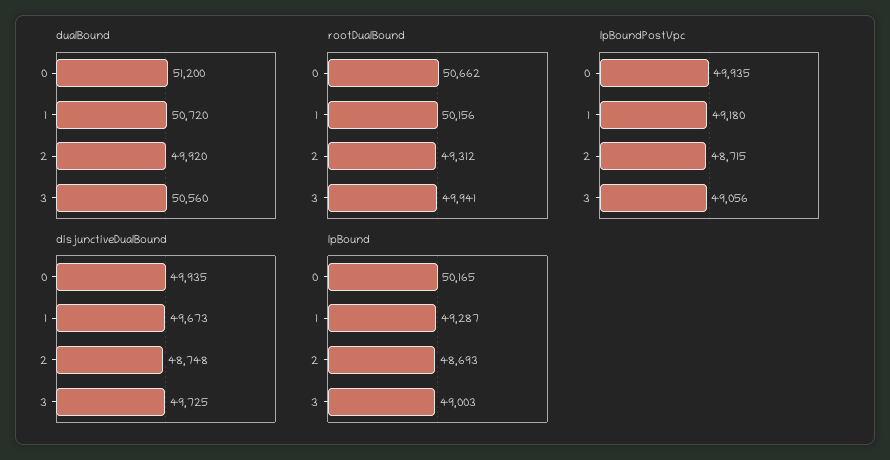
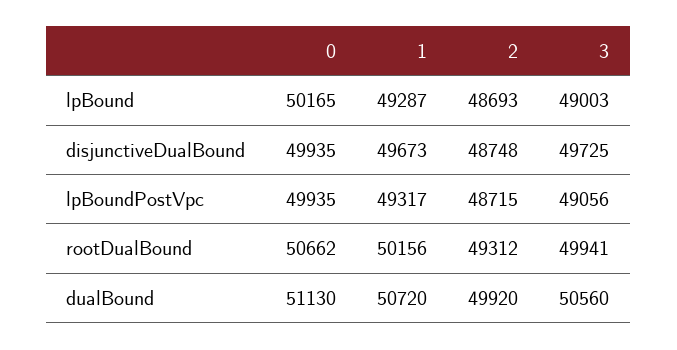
dualBound, 0: 51200 -> 51130
lpBoundPostVpc, 1: 49180 -> 49317

